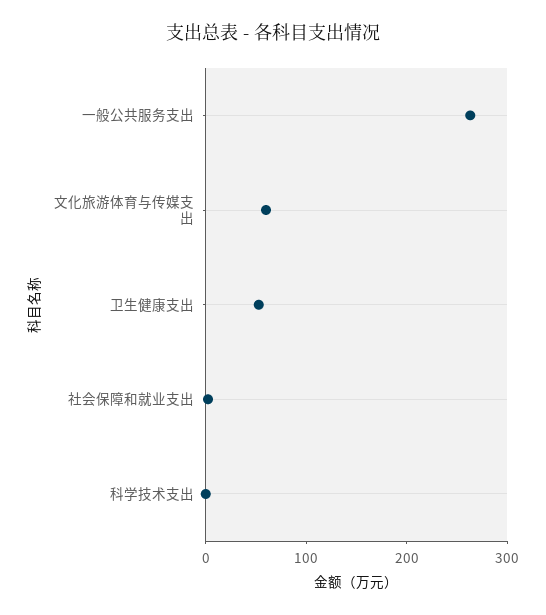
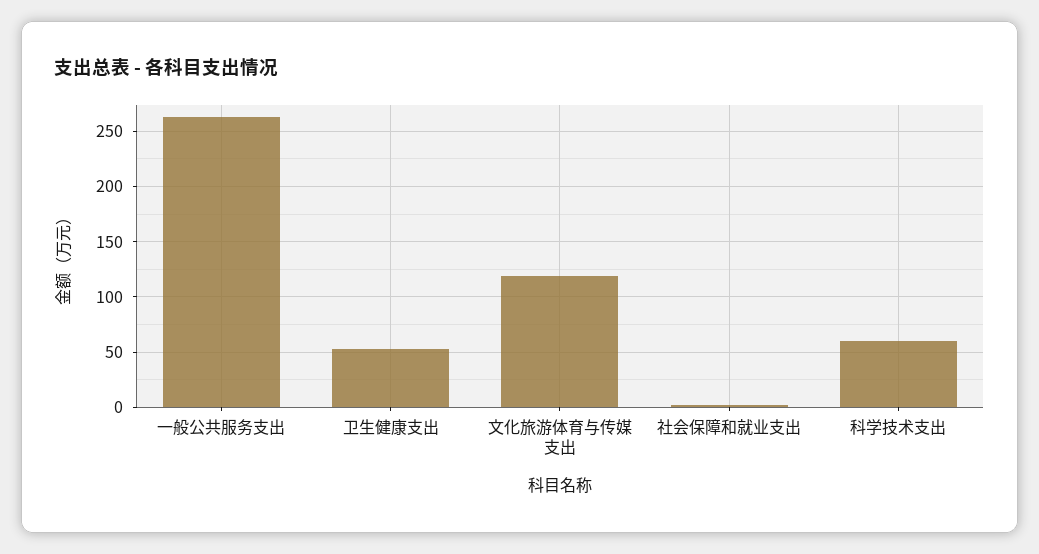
文化旅游体育与传媒支出: 60 -> 120
科学技术支出: 0 -> 60

